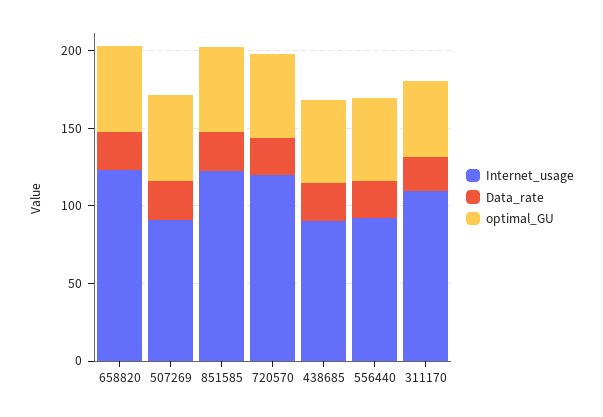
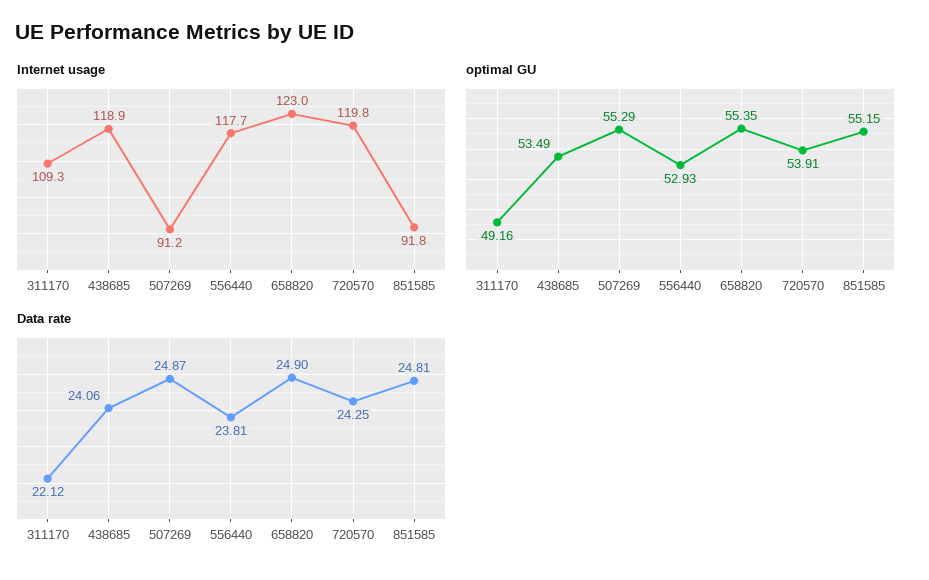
Internet_usage, 851585: 120 -> 91.8
Internet_usage, 438685: 90 -> 118.9
Internet_usage, 556440: 90 -> 117.7

